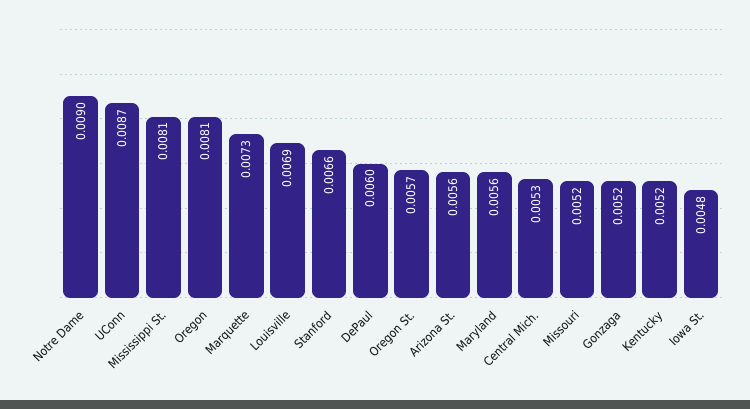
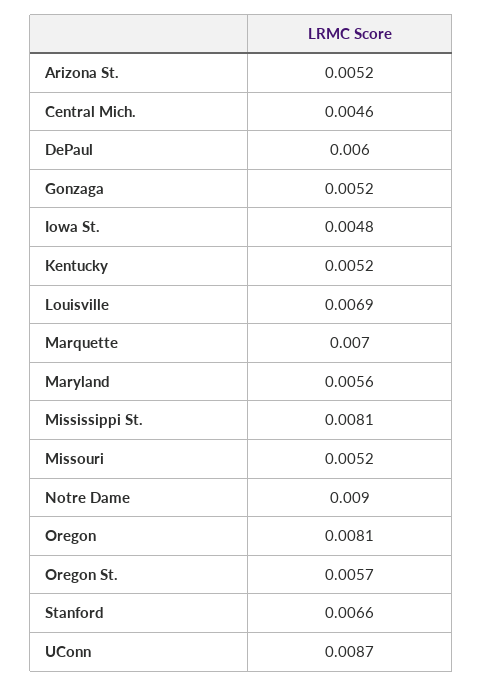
Marquette: 0.0073 -> 0.007
Arizona St.: 0.0056 -> 0.0052
Central Mich.: 0.0053 -> 0.0046

